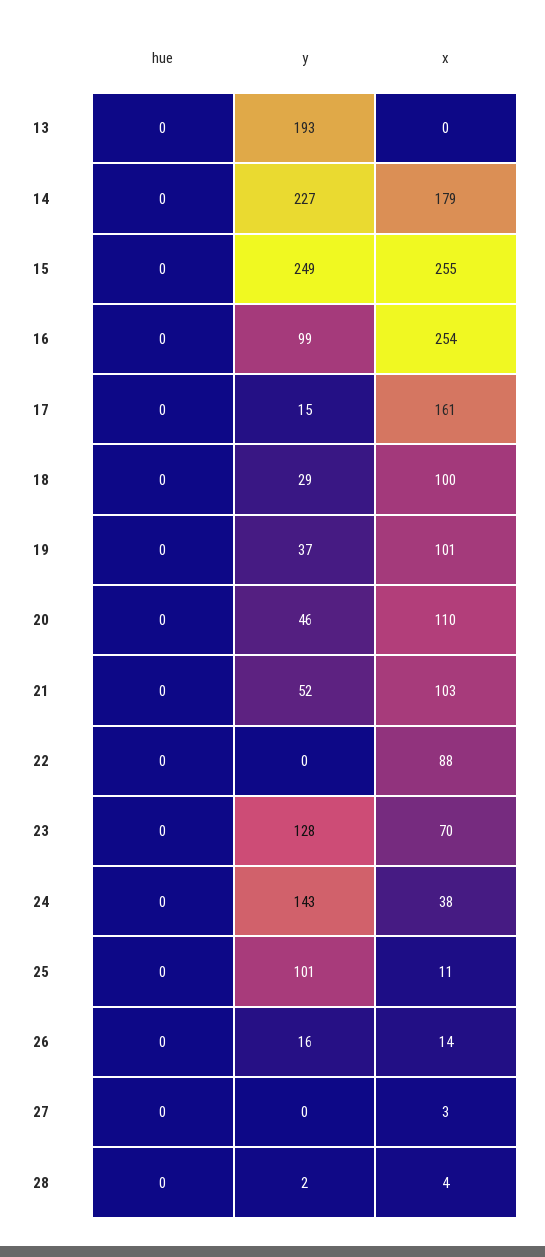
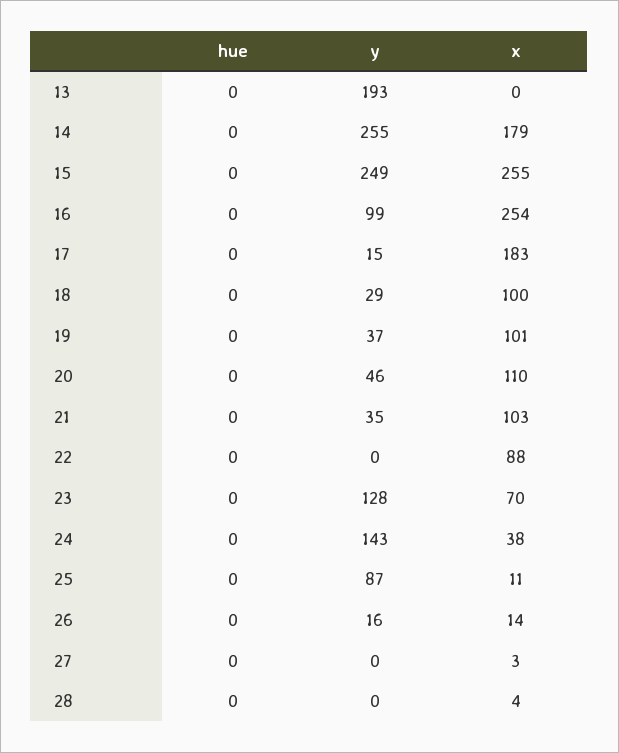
y, 14: 227 -> 255
x, 17: 161 -> 183
y, 21: 52 -> 35
y, 25: 101 -> 87
y, 28: 2 -> 0

